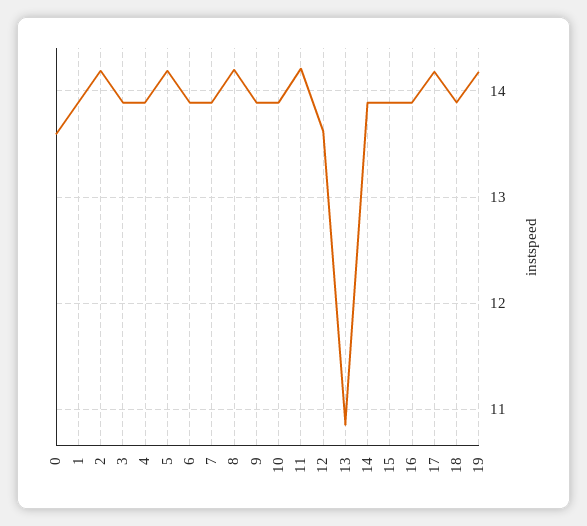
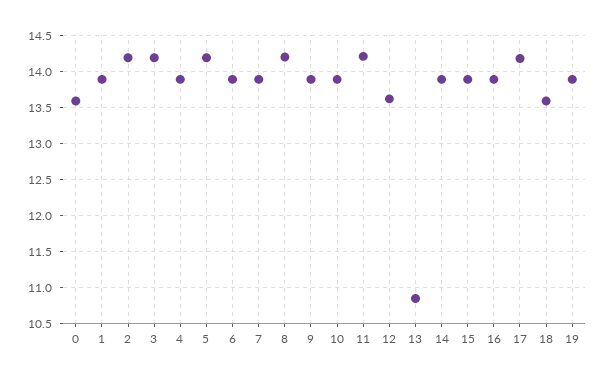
3: 13.9 -> 14.2
18: 13.9 -> 13.6
19: 14.2 -> 13.9

